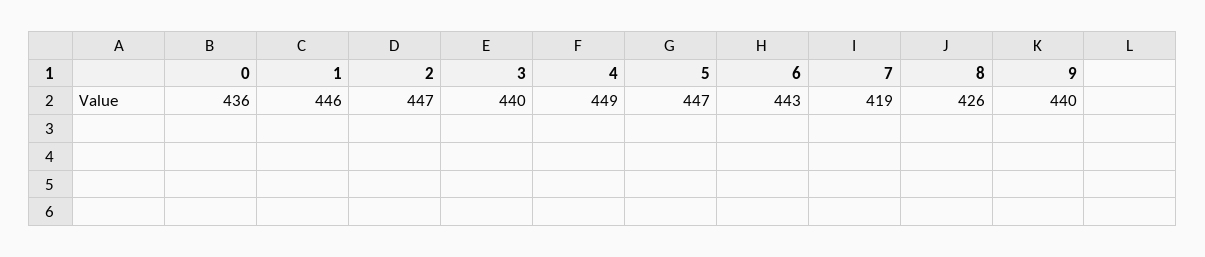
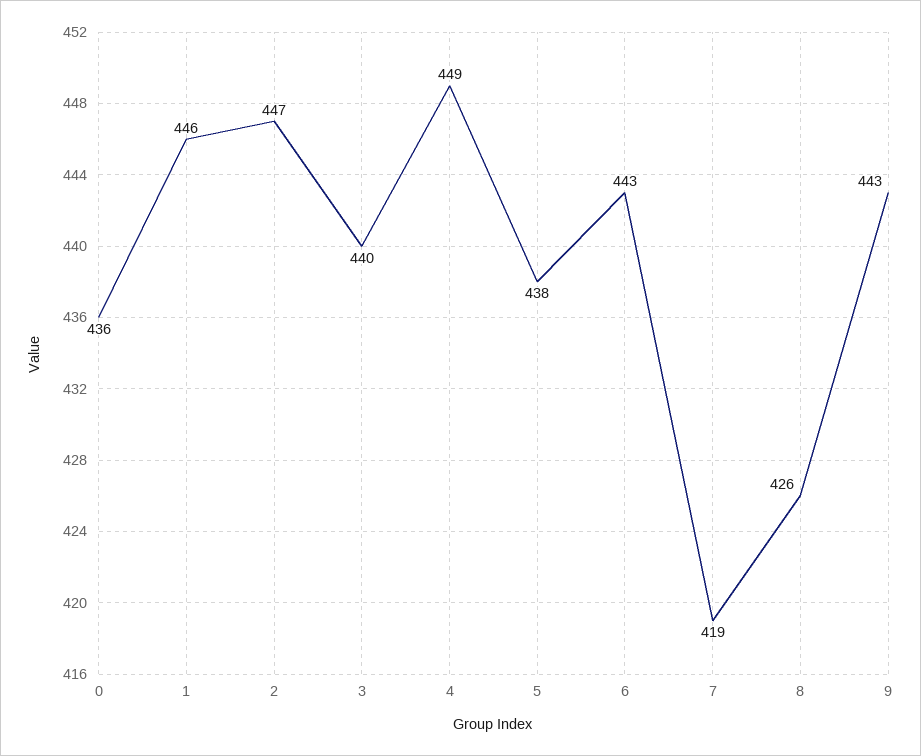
5: 447 -> 438
9: 440 -> 443

